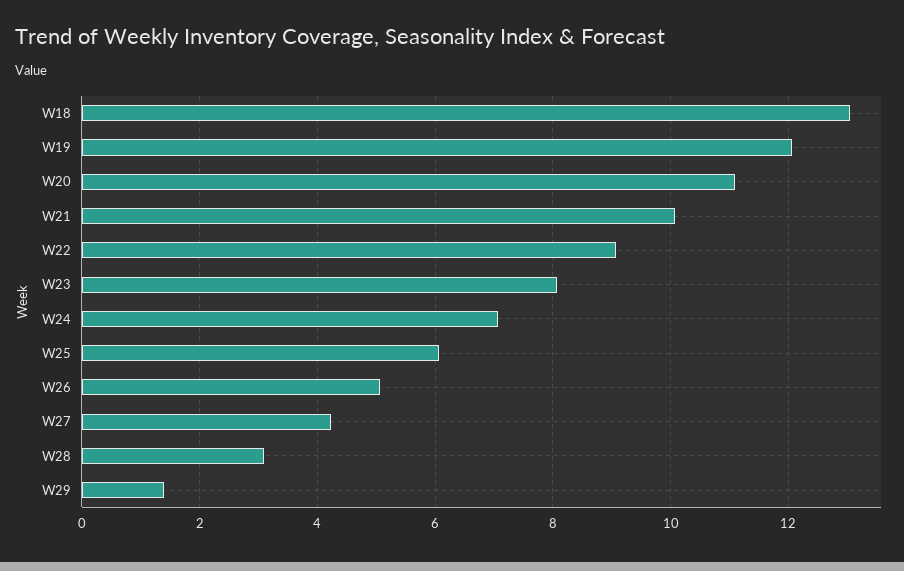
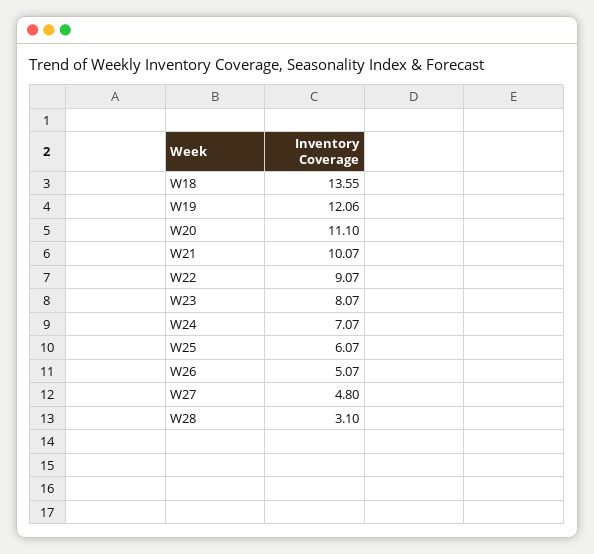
W18: 13 -> 13.55
W27: 4.2 -> 4.8
W29: 1.4 -> none

